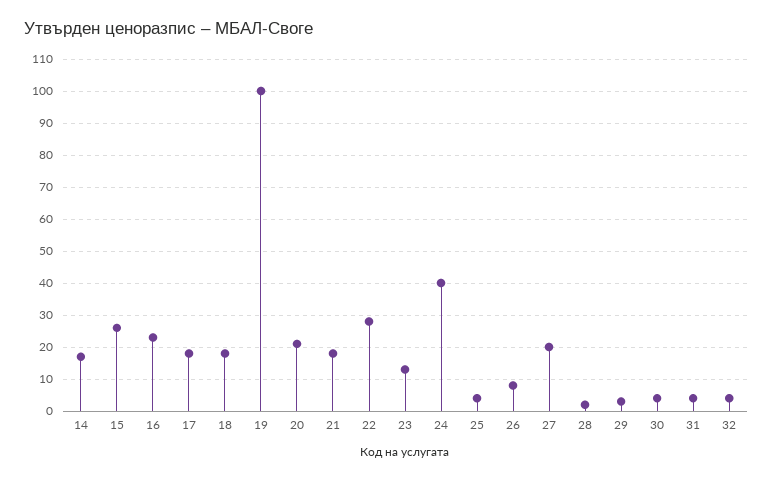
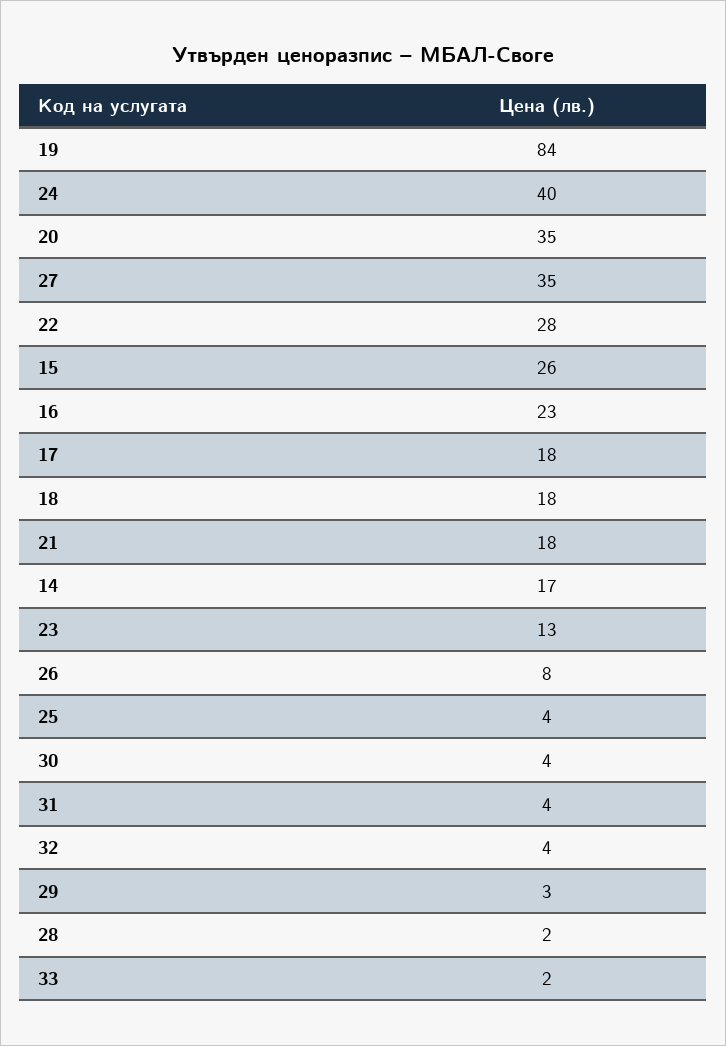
19: 100 -> 84
20: 20 -> 35
27: 20 -> 35
33: none -> 2

